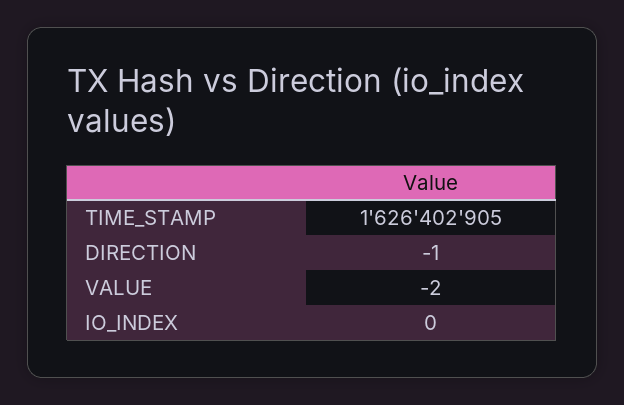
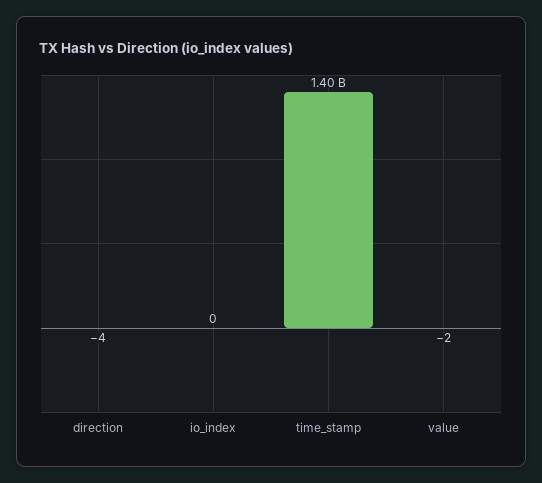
TIME_STAMP: 1626402905 -> 1400000000
DIRECTION: -1 -> -4

